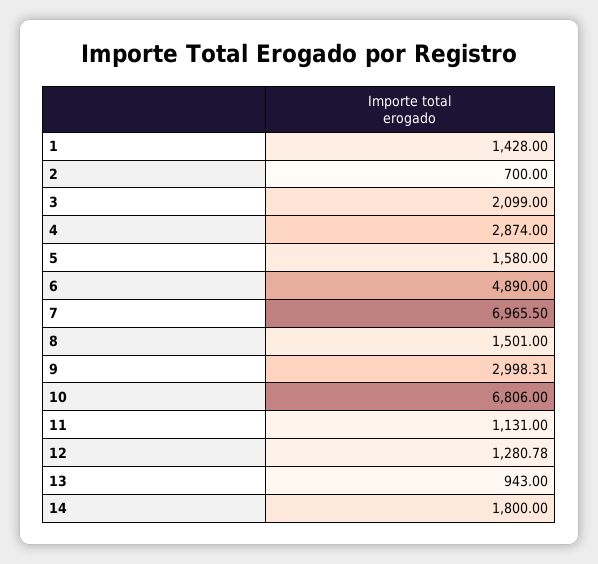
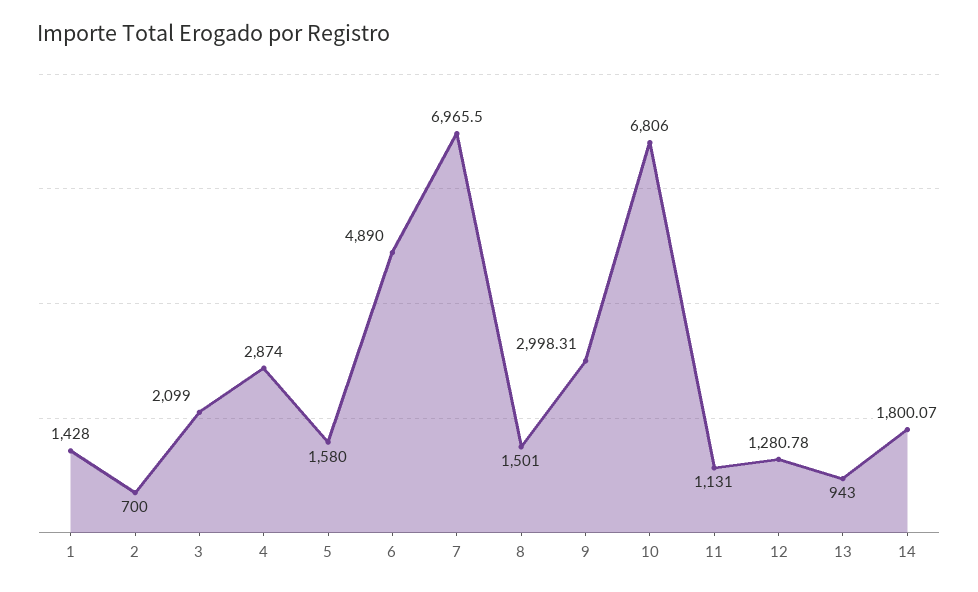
14: 1800 -> 1800.07

